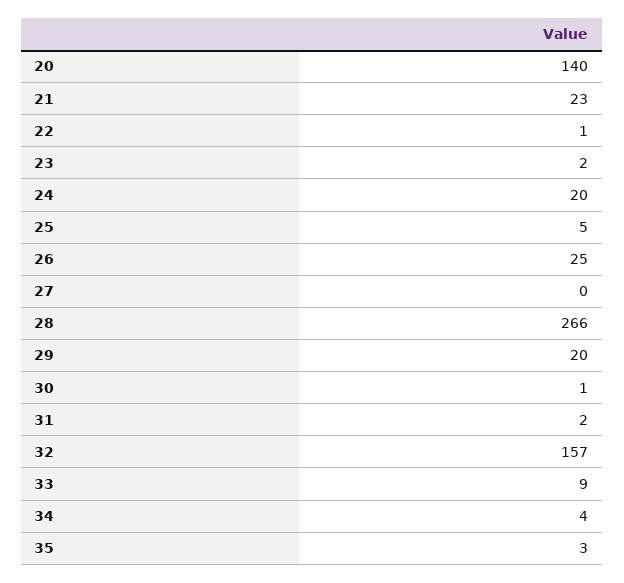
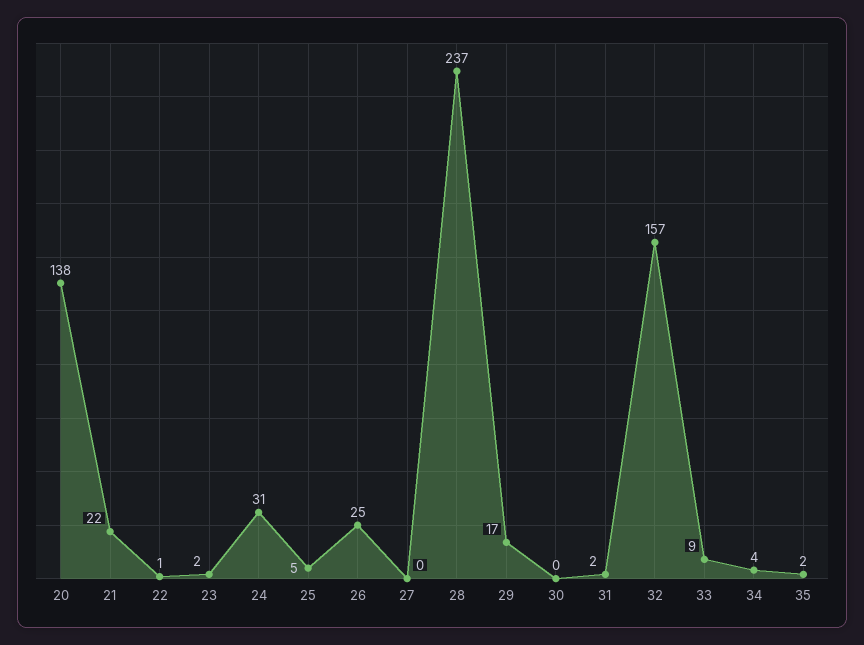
20: 140 -> 138
21: 23 -> 22
24: 20 -> 31
28: 266 -> 237
29: 20 -> 17
30: 1 -> 0
35: 3 -> 2

